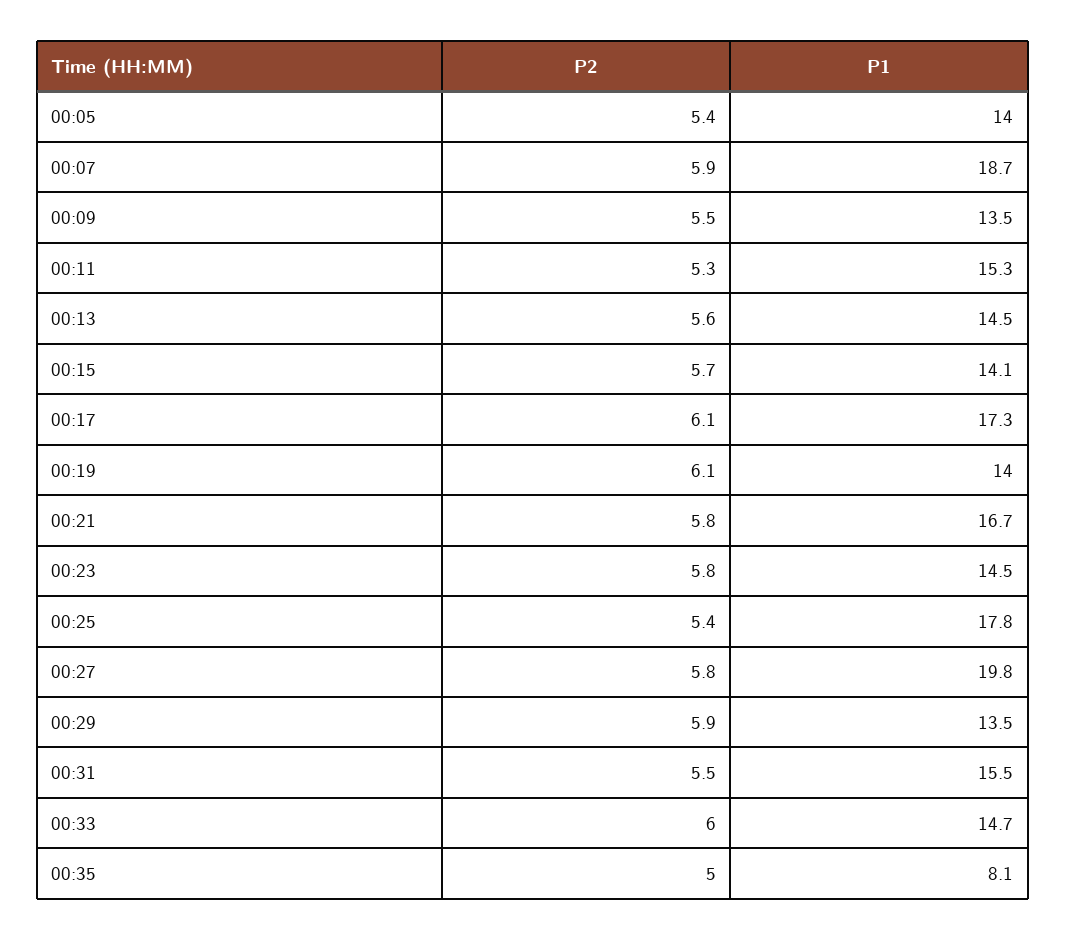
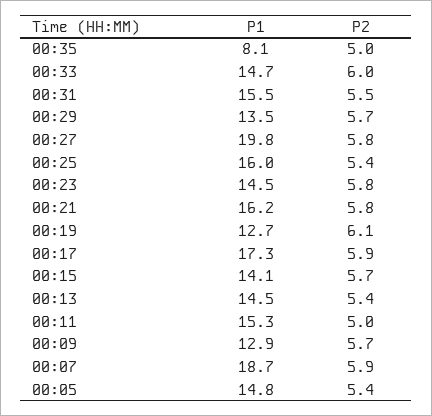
P1, 00:05: 14 -> 14.8
P2, 00:09: 5.5 -> 5.7
P1, 00:09: 13.5 -> 12.9
P2, 00:11: 5.3 -> 5
P2, 00:13: 5.6 -> 5.4
P2, 00:17: 6.1 -> 5.9
P1, 00:19: 14 -> 12.7
P1, 00:21: 16.7 -> 16.2
P1, 00:25: 17.8 -> 16
P2, 00:29: 5.9 -> 5.7

